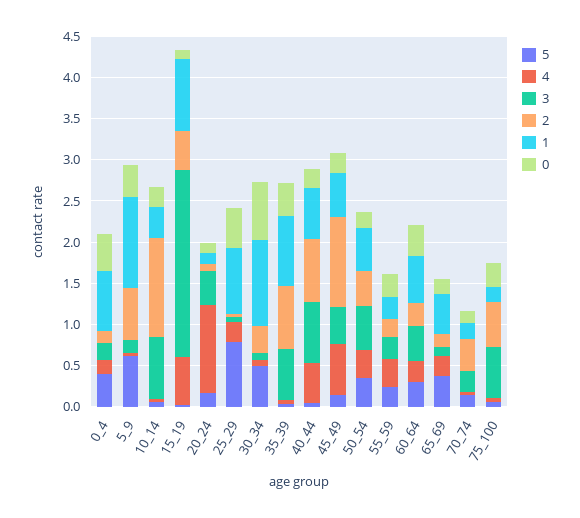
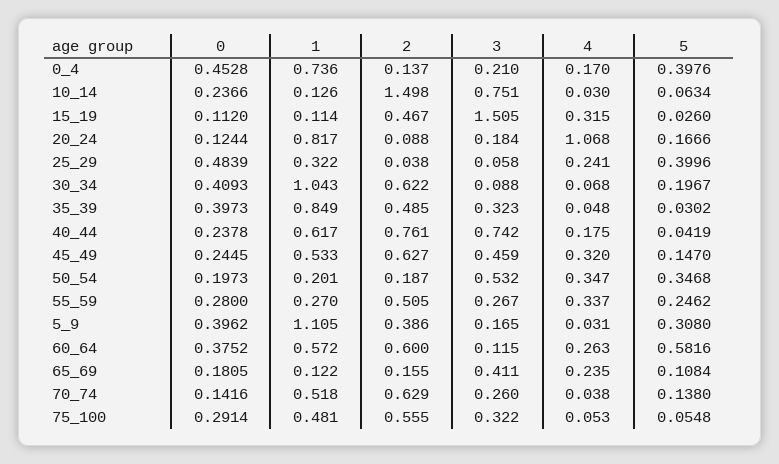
5, 5_9: 0.6 -> 0.308
2, 5_9: 0.6 -> 0.386
2, 10_14: 1.2 -> 1.498
1, 10_14: 0.4 -> 0.126
4, 15_19: 0.6 -> 0.315
3, 15_19: 2.3 -> 1.505
1, 15_19: 0.9 -> 0.114
3, 20_24: 0.4 -> 0.184
1, 20_24: 0.1 -> 0.817
5, 25_29: 0.8 -> 0.3996
1, 25_29: 0.8 -> 0.322
5, 30_34: 0.5 -> 0.1967
2, 30_34: 0.3 -> 0.622
0, 30_34: 0.7 -> 0.4093
3, 35_39: 0.6 -> 0.323
2, 35_39: 0.8 -> 0.485
4, 40_44: 0.5 -> 0.175
4, 45_49: 0.6 -> 0.32
2, 45_49: 1.1 -> 0.627
2, 50_54: 0.4 -> 0.187
1, 50_54: 0.5 -> 0.201
2, 55_59: 0.2 -> 0.505
5, 60_64: 0.3 -> 0.5816
3, 60_64: 0.4 -> 0.115
2, 60_64: 0.3 -> 0.6
5, 65_69: 0.4 -> 0.1084
3, 65_69: 0.1 -> 0.411
1, 65_69: 0.5 -> 0.122
2, 70_74: 0.4 -> 0.629
1, 70_74: 0.2 -> 0.518
3, 75_100: 0.6 -> 0.322
1, 75_100: 0.2 -> 0.481

